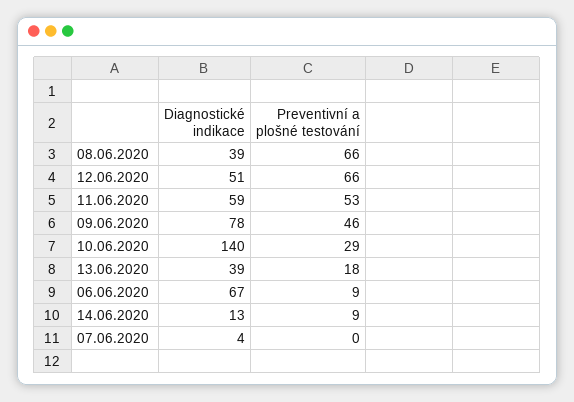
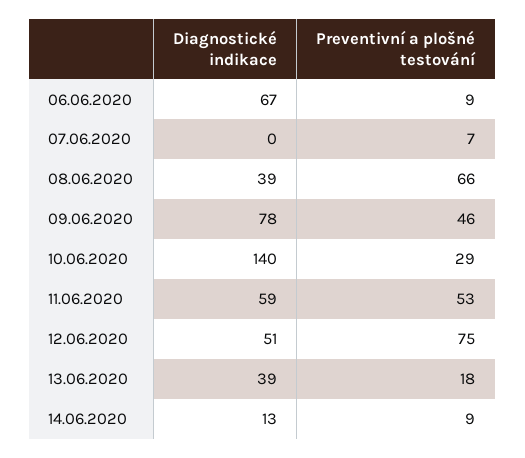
Preventivní a plošné testování, 12.06.2020: 66 -> 75
Diagnostické indikace, 07.06.2020: 4 -> 0
Preventivní a plošné testování, 07.06.2020: 0 -> 7

